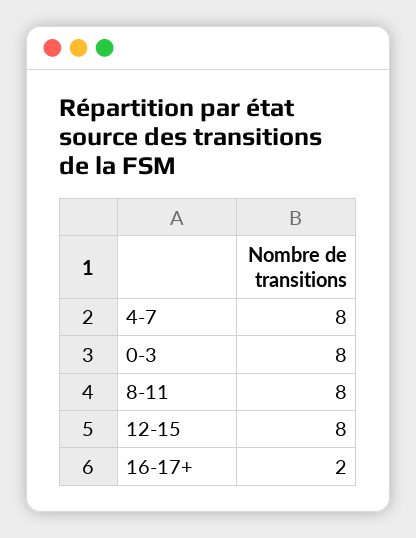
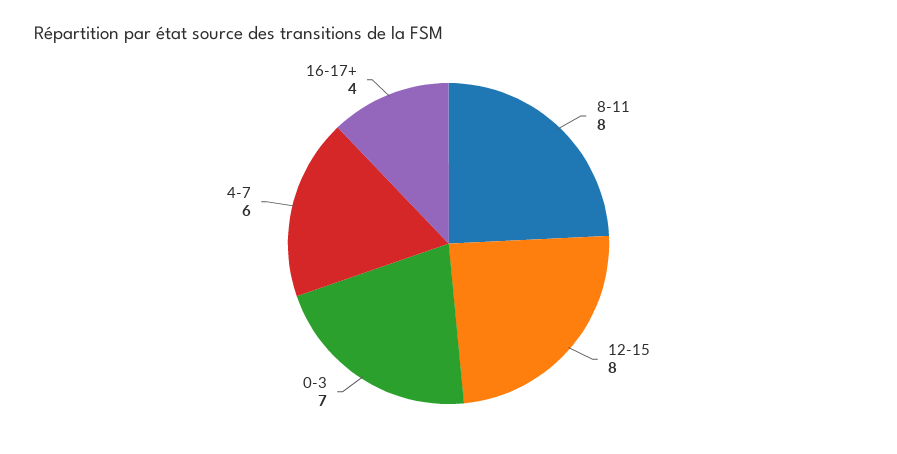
4-7: 8 -> 6
0-3: 8 -> 7
16-17+: 2 -> 4

